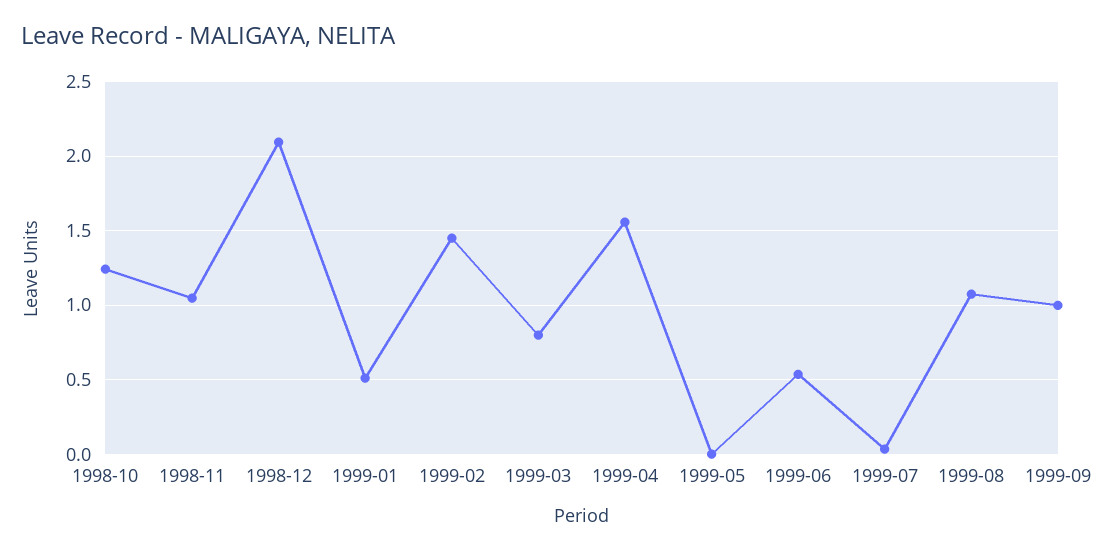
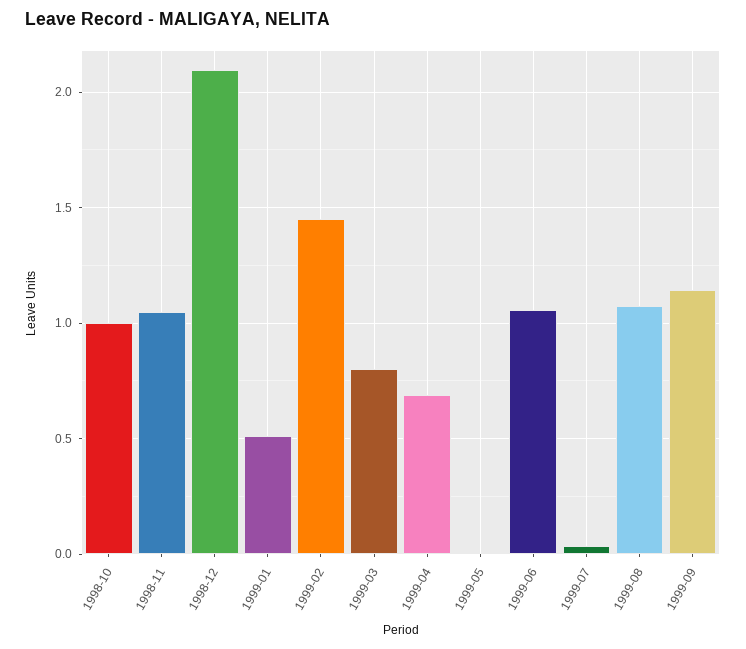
1998-10: 1.25 -> 1
1999-04: 1.55 -> 0.7
1999-06: 0.55 -> 1.05
1999-09: 1 -> 1.15

